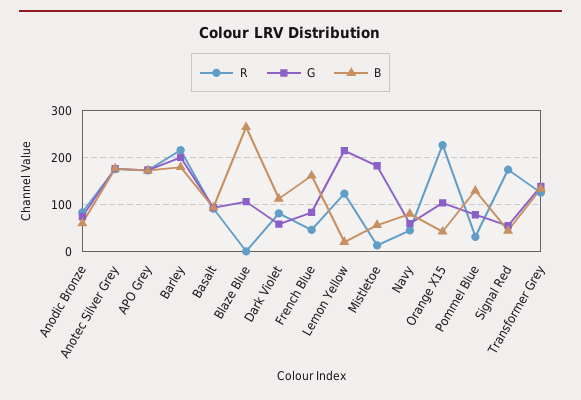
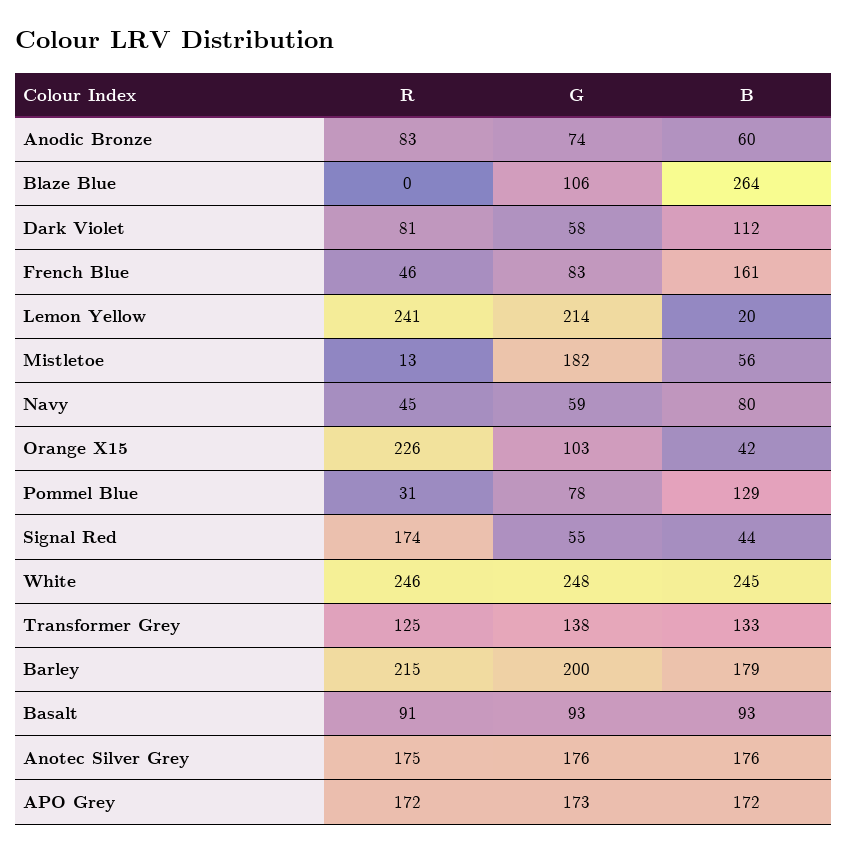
R, Lemon Yellow: 120 -> 241
R, White: none -> 246
G, White: none -> 248
B, White: none -> 245

